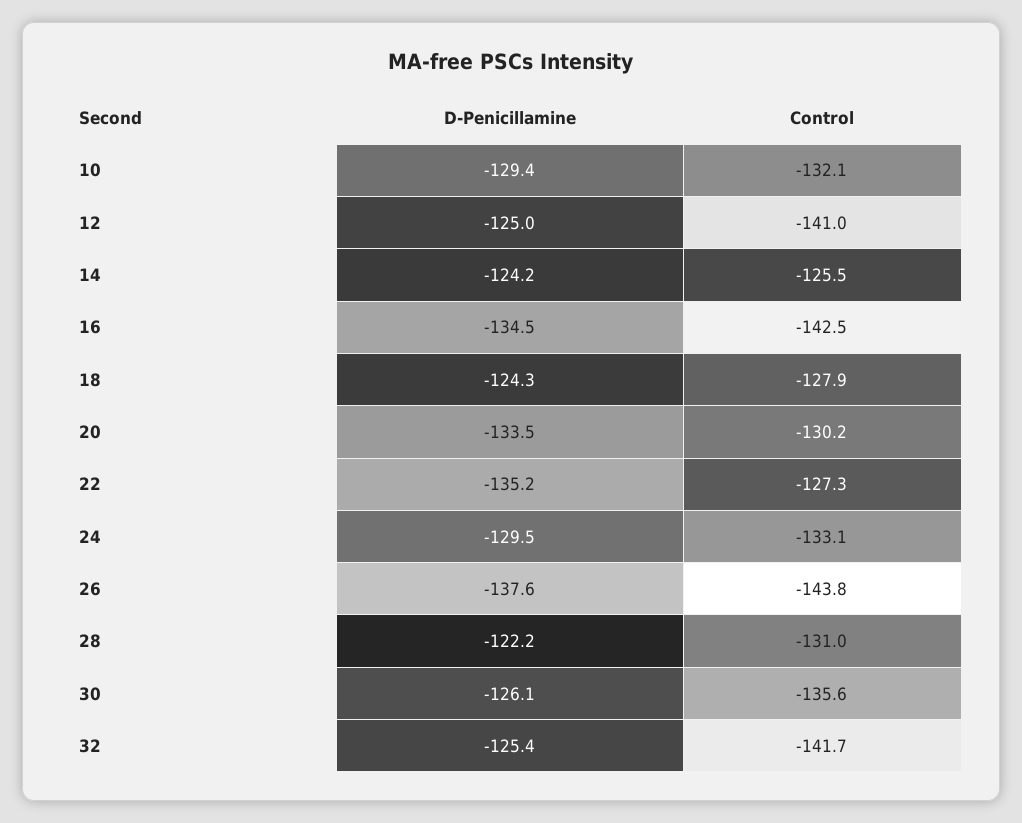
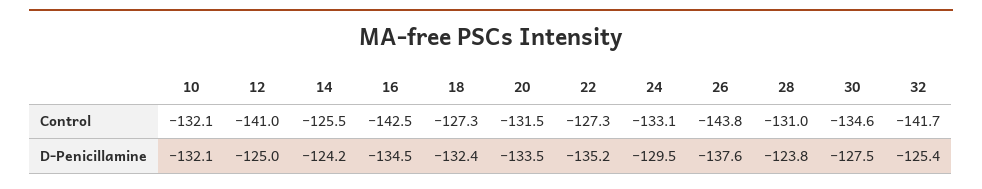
D-Penicillamine, 10: -129.4 -> -132.1
D-Penicillamine, 18: -124.3 -> -132.4
Control, 18: -127.9 -> -127.3
Control, 20: -130.2 -> -131.5
D-Penicillamine, 28: -122.2 -> -123.8
D-Penicillamine, 30: -126.1 -> -127.5
Control, 30: -135.6 -> -134.6

